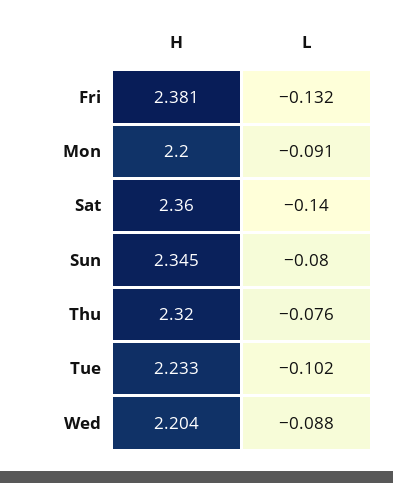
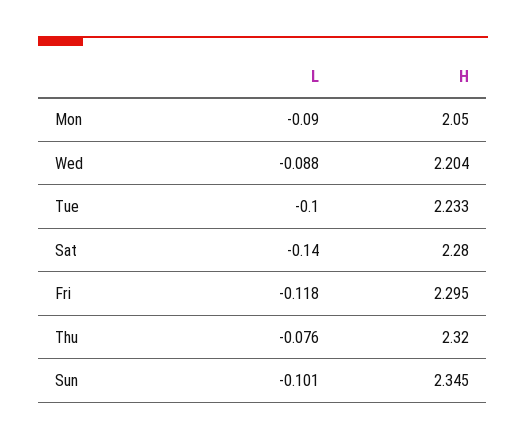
H, Fri: 2.381 -> 2.295
L, Fri: -0.132 -> -0.118
H, Mon: 2.2 -> 2.05
L, Mon: -0.091 -> -0.09
H, Sat: 2.36 -> 2.28
L, Sun: -0.08 -> -0.101
L, Tue: -0.102 -> -0.1

